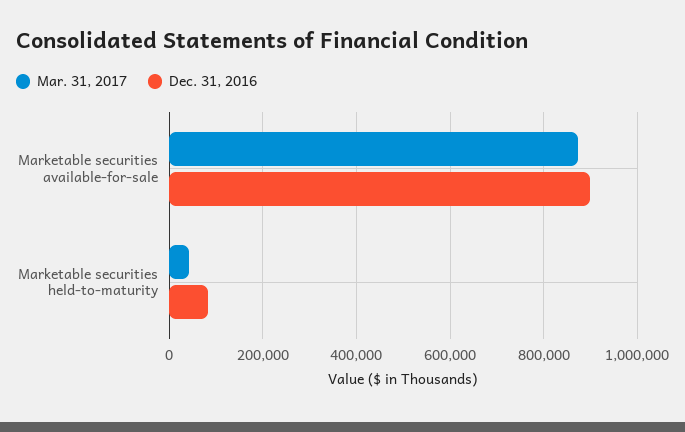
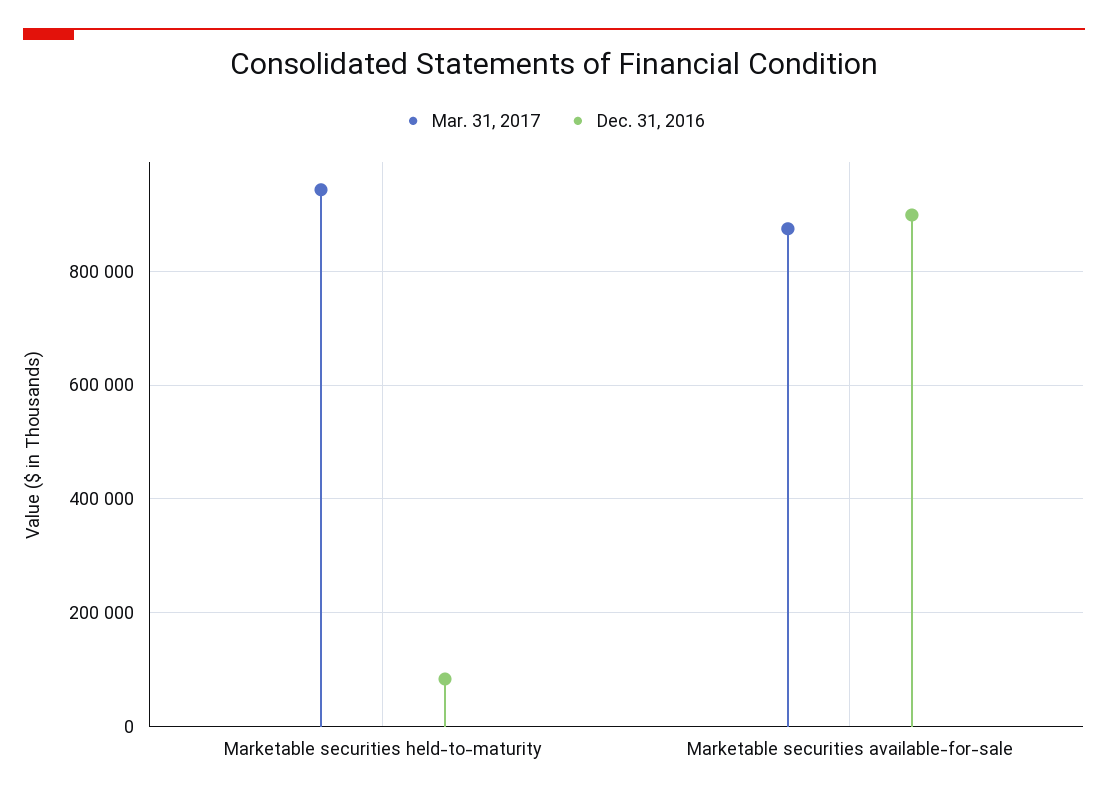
Mar. 31, 2017, Marketable securities held-to-maturity: 40000 -> 940000

